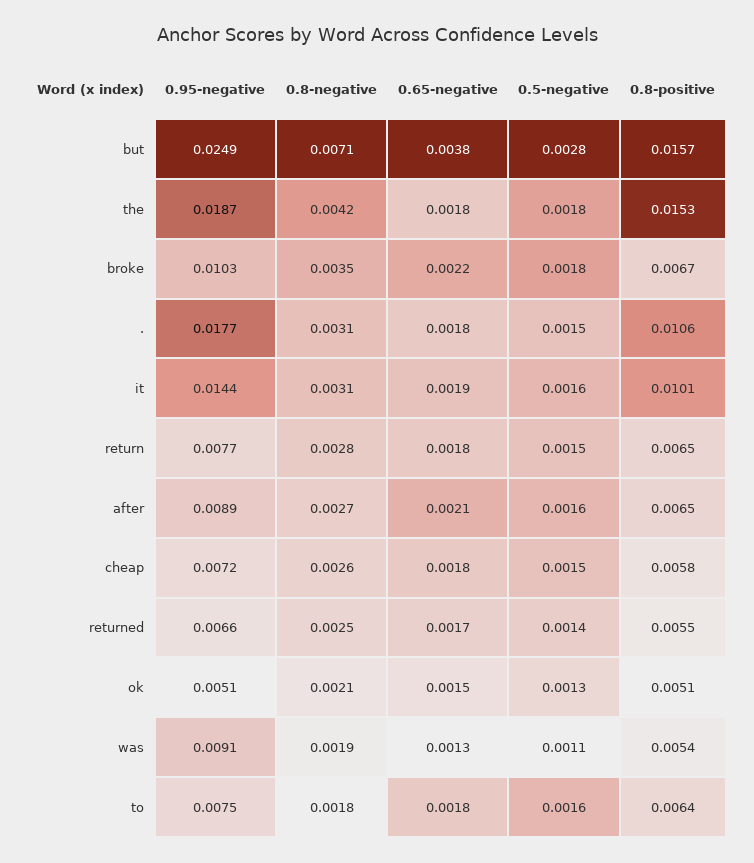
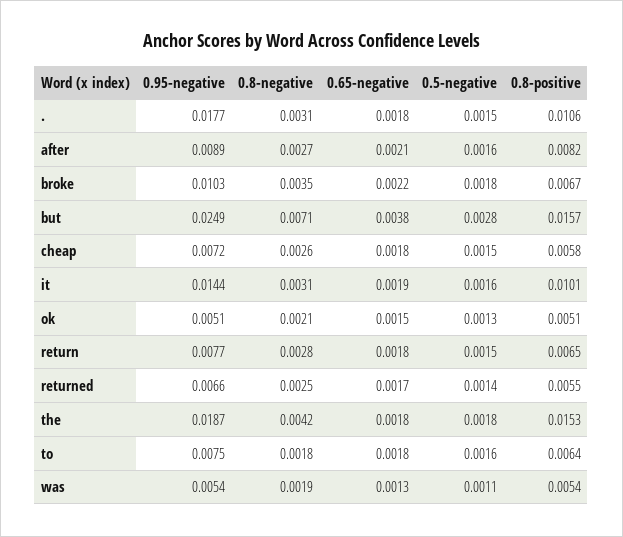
0.8-positive, after: 0.0065 -> 0.0082
0.95-negative, was: 0.0091 -> 0.0054

